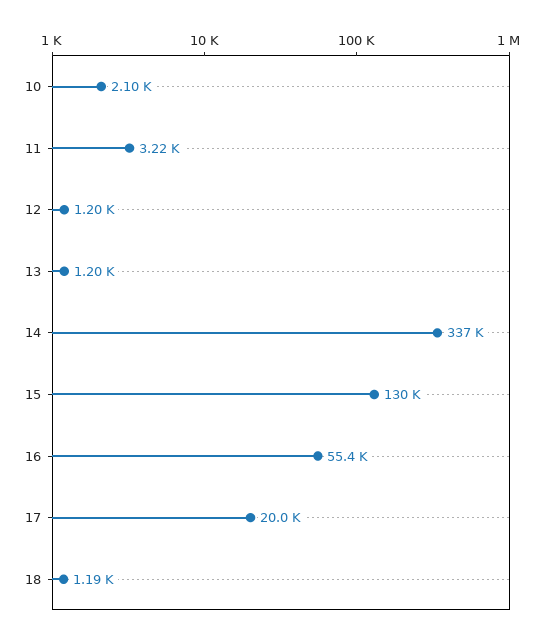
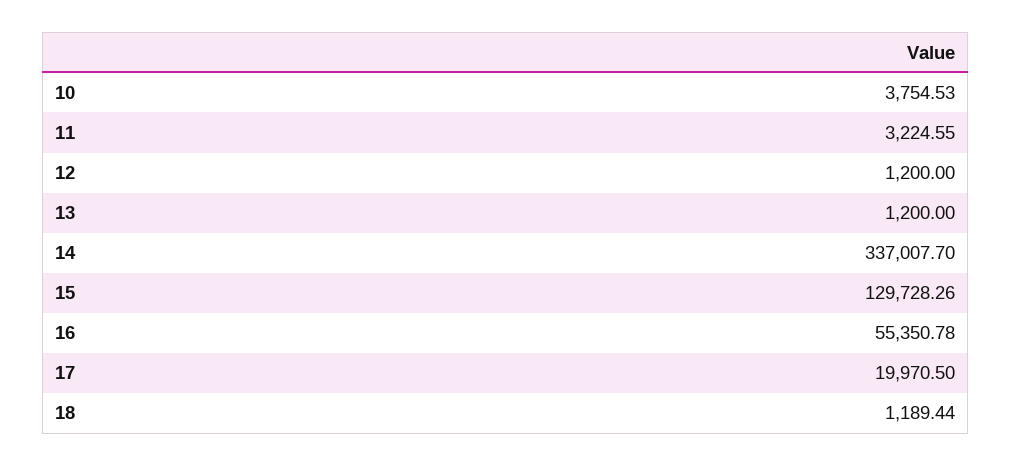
10: 2100 -> 3754.53

